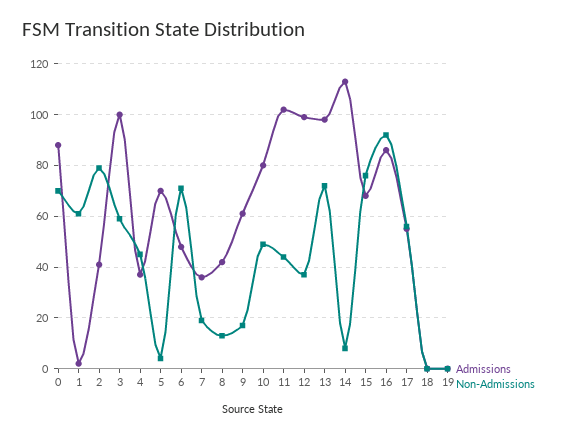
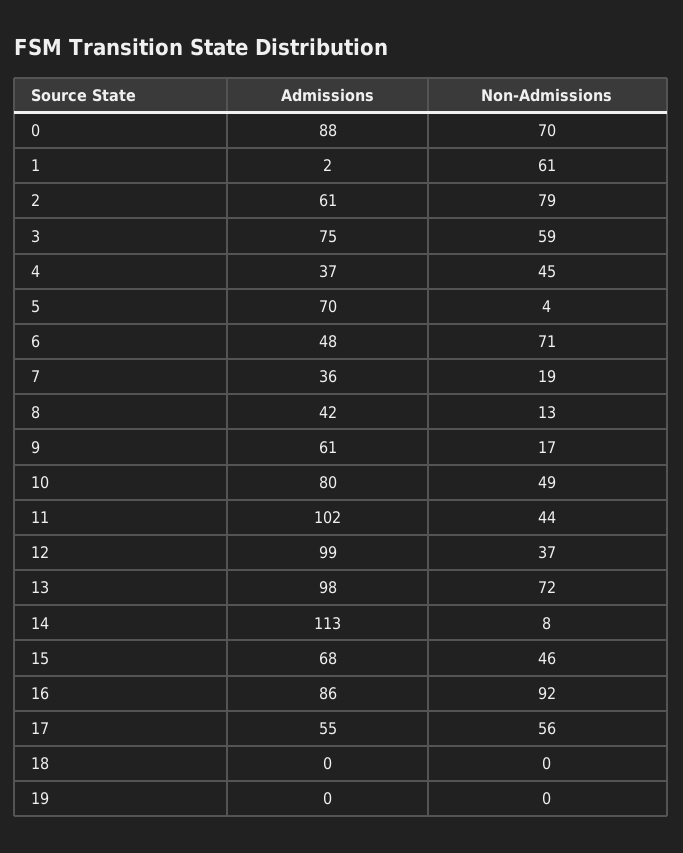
Admissions, 2: 40 -> 61
Admissions, 3: 100 -> 75
Non-Admissions, 15: 75 -> 46

